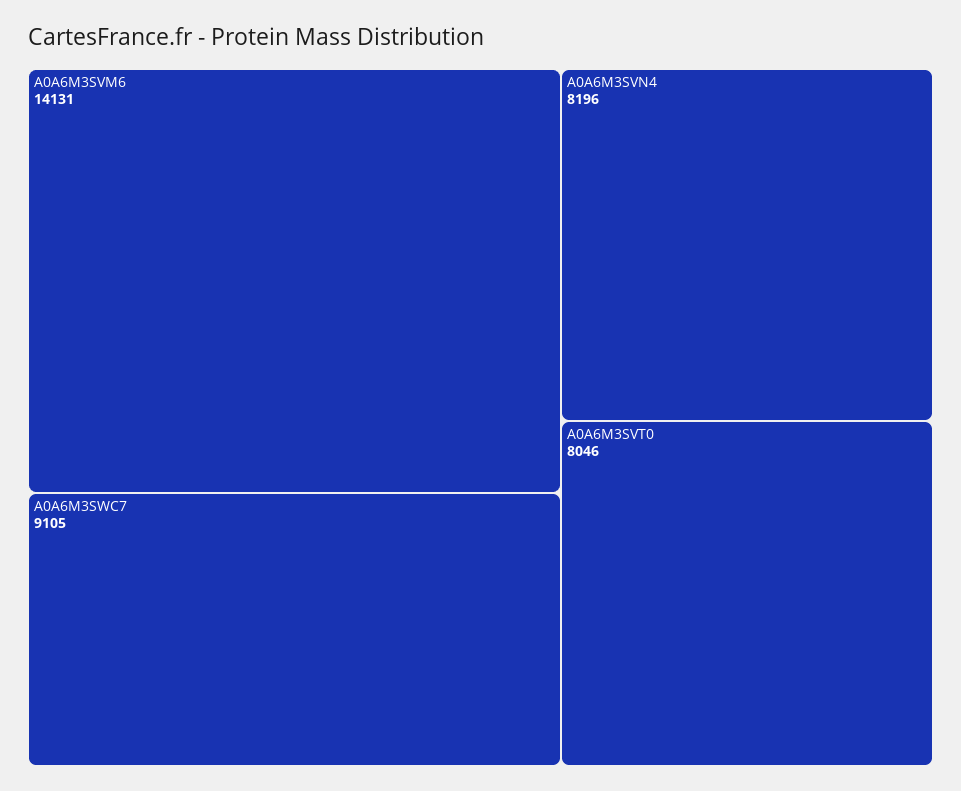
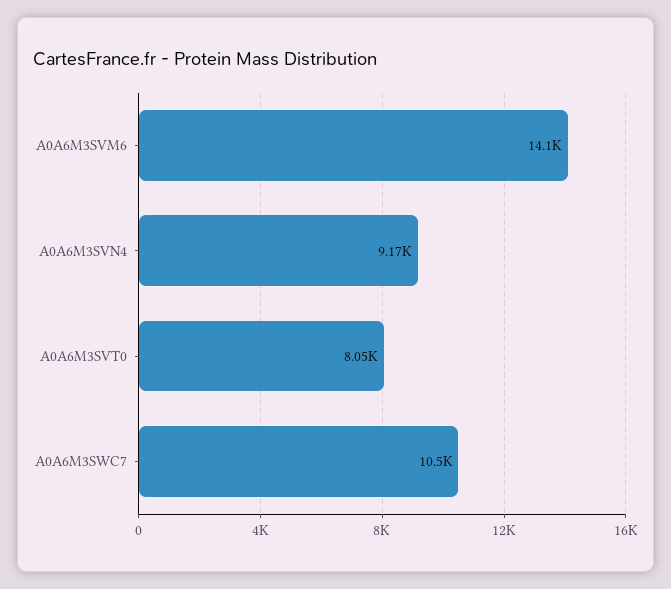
A0A6M3SWC7: 9105 -> 10500
A0A6M3SVN4: 8196 -> 9170

